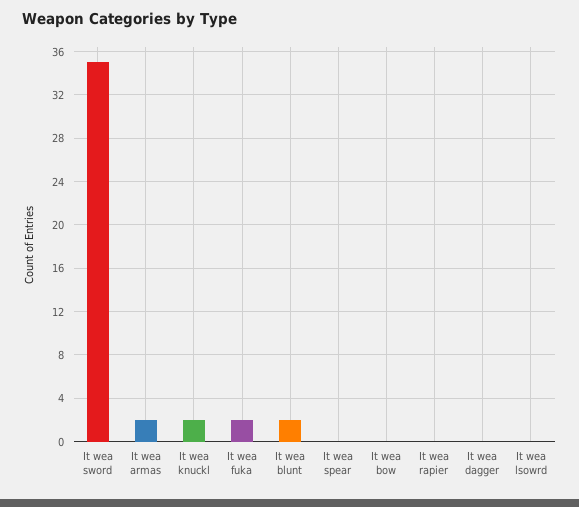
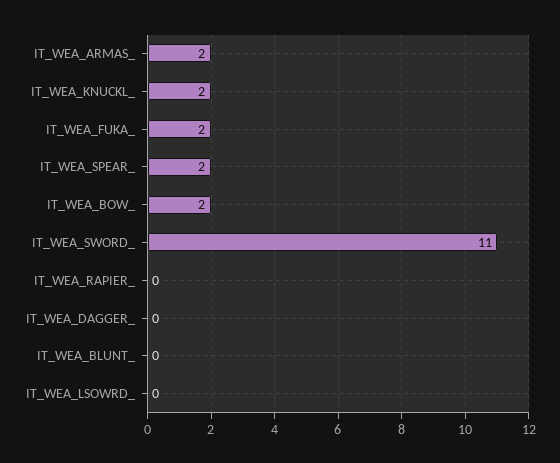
It wea sword: 35 -> 11
It wea blunt: 2 -> 0
It wea spear: 0 -> 2
It wea bow: 0 -> 2

